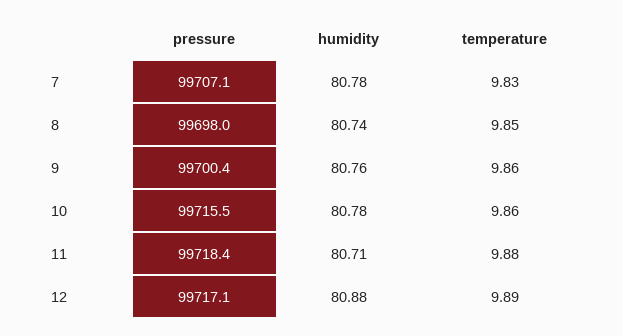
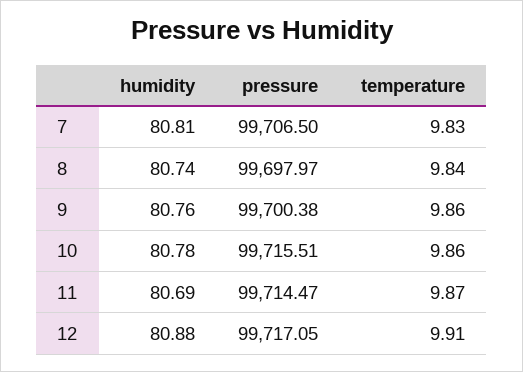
pressure, 7: 99707.1 -> 99706.5
humidity, 7: 80.78 -> 80.81
temperature, 8: 9.85 -> 9.84
pressure, 11: 99718.4 -> 99714.47
humidity, 11: 80.71 -> 80.69
temperature, 11: 9.88 -> 9.87
temperature, 12: 9.89 -> 9.91

